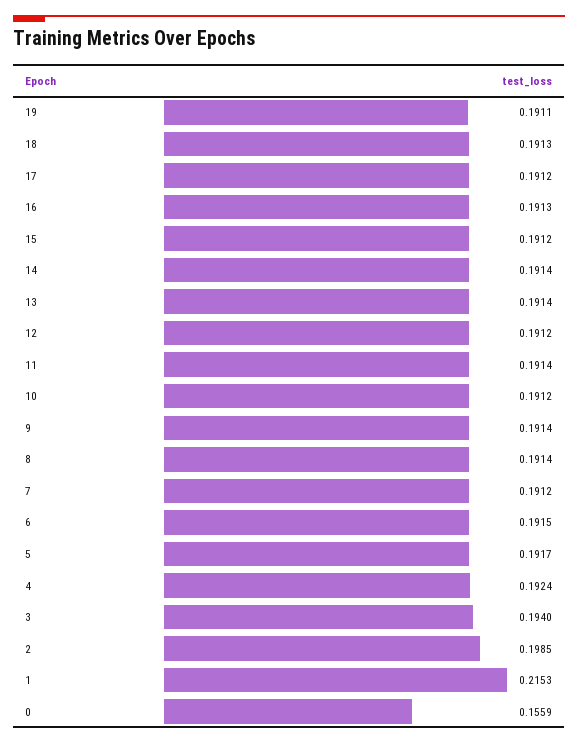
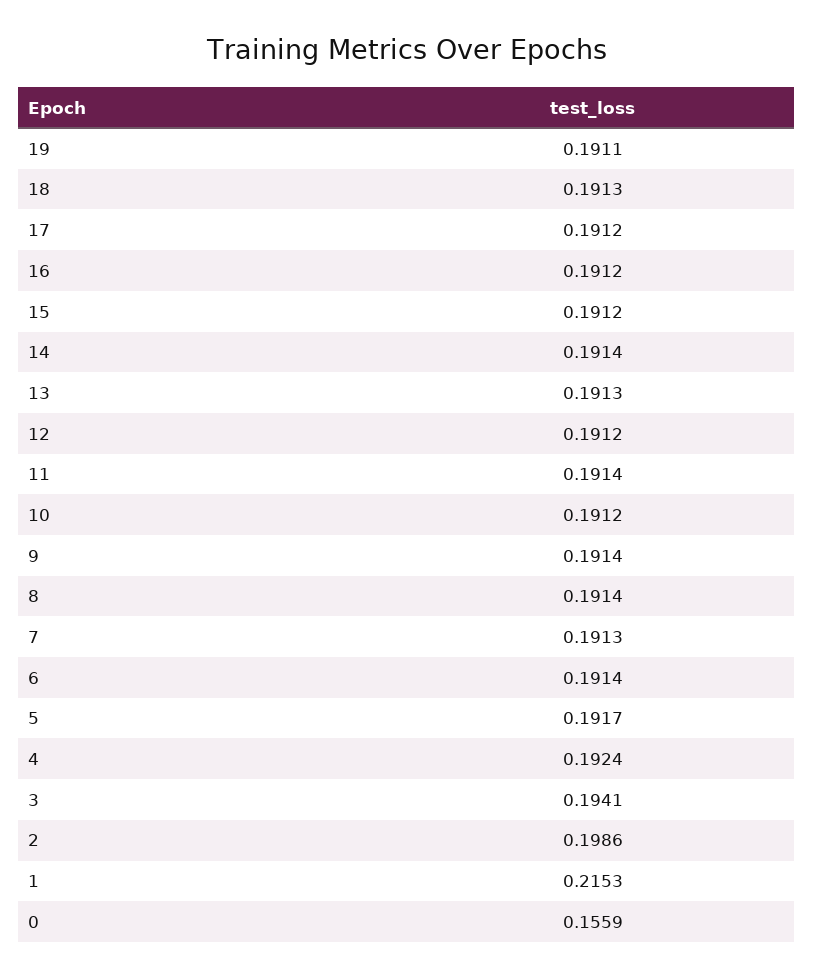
16: 0.1913 -> 0.1912
13: 0.1914 -> 0.1913
7: 0.1912 -> 0.1913
6: 0.1915 -> 0.1914
3: 0.194 -> 0.1941
2: 0.1985 -> 0.1986

